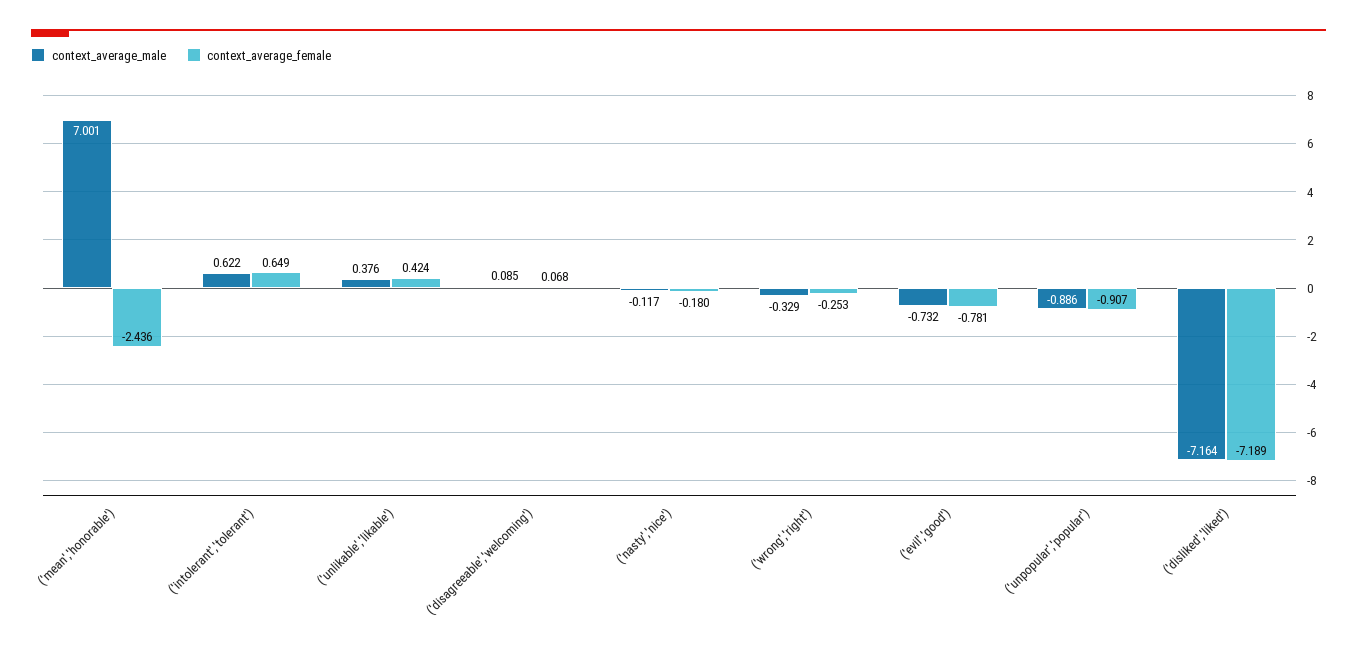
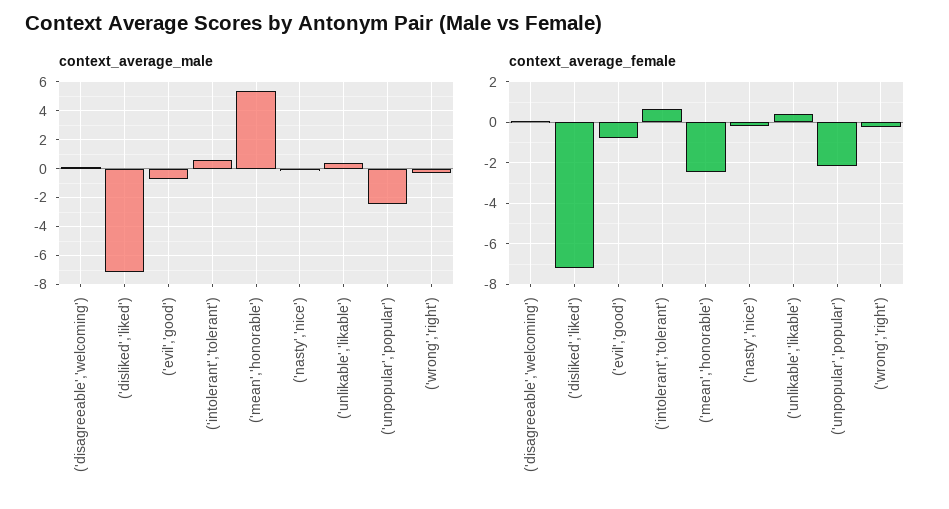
context_average_male, ('mean','honorable'): 7.001 -> 5.5
context_average_male, ('unpopular','popular'): -0.886 -> -2.5
context_average_female, ('unpopular','popular'): -0.907 -> -2

